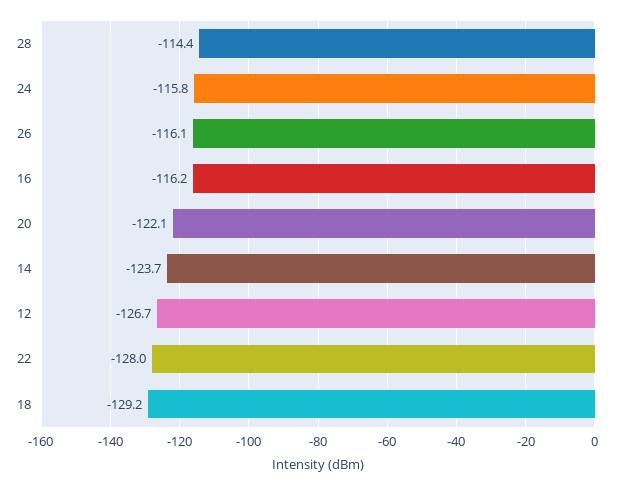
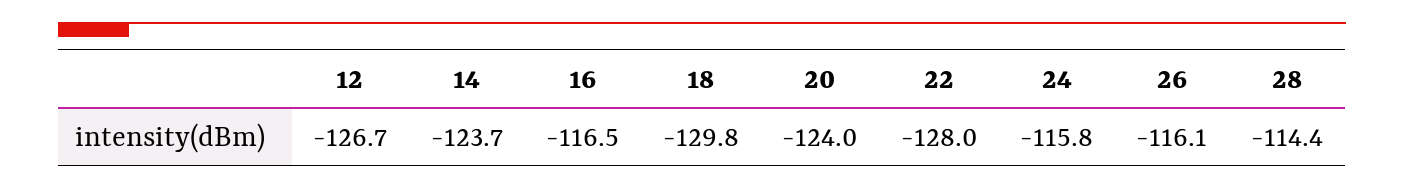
16: -116.2 -> -116.5
20: -122.1 -> -124
18: -129.2 -> -129.8

